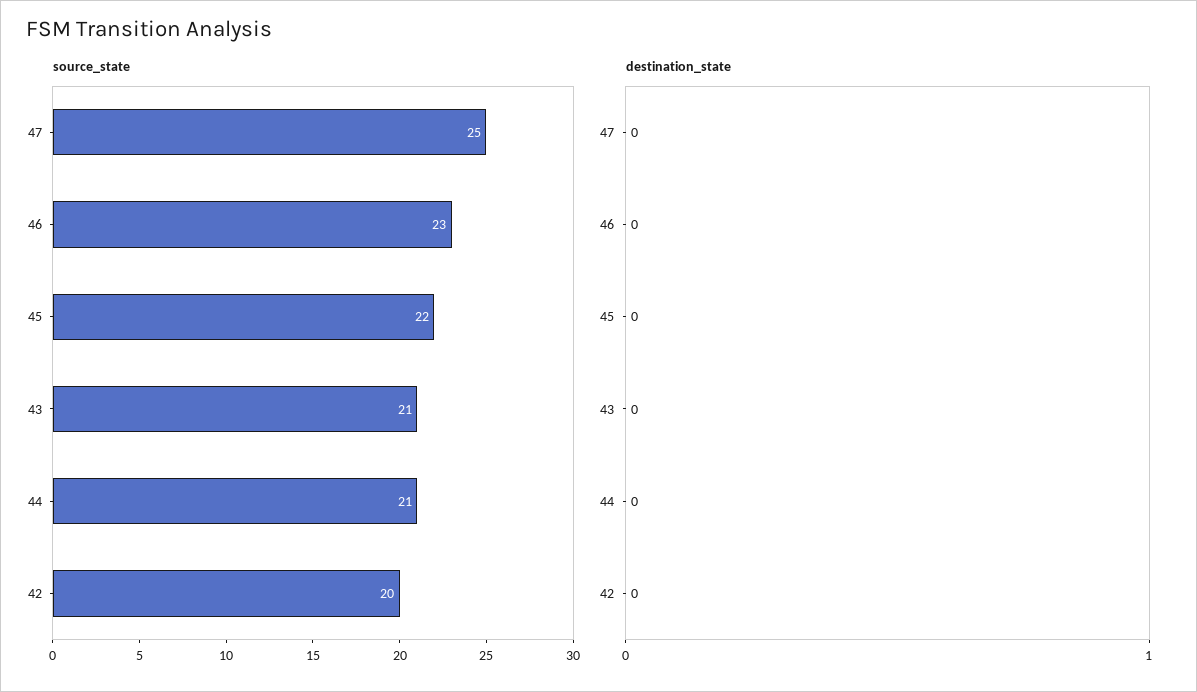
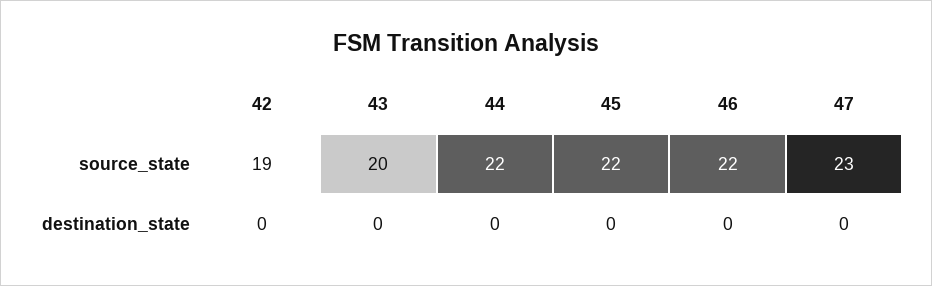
source_state, 47: 25 -> 23
source_state, 46: 23 -> 22
source_state, 43: 21 -> 20
source_state, 44: 21 -> 22
source_state, 42: 20 -> 19

